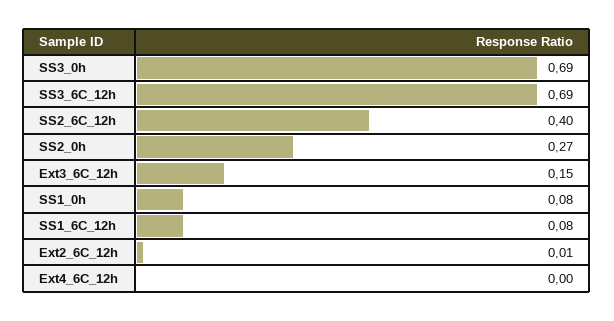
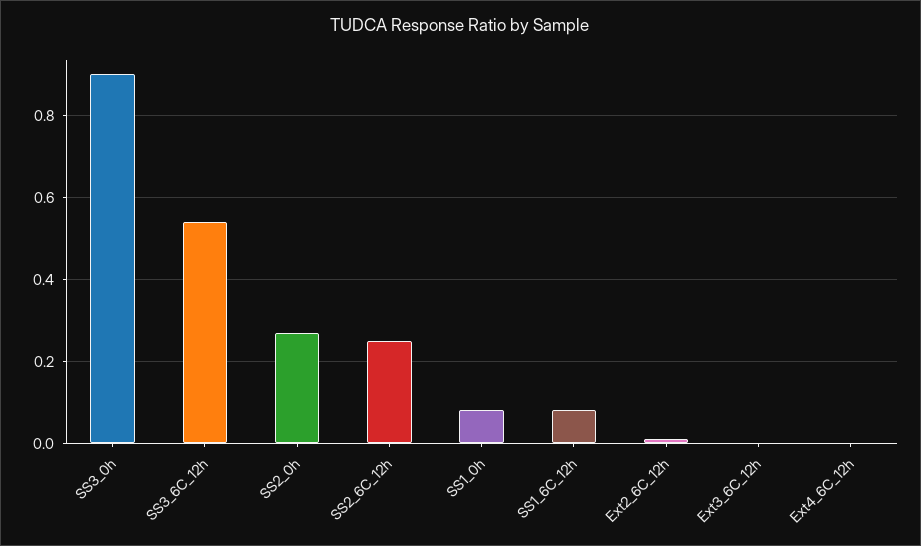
SS3_0h: 0.69 -> 0.9
SS3_6C_12h: 0.69 -> 0.55
SS2_6C_12h: 0.4 -> 0.25
Ext3_6C_12h: 0.15 -> 0

